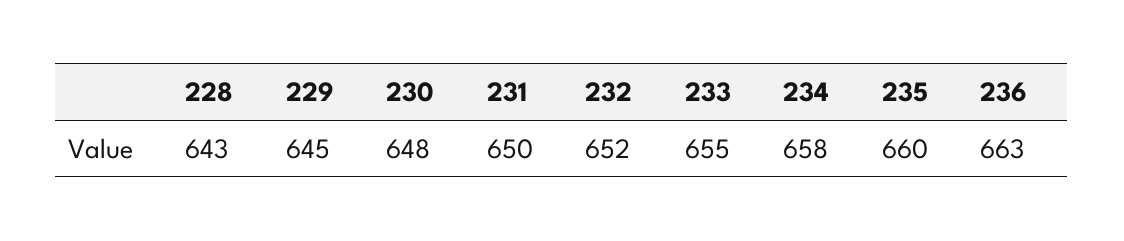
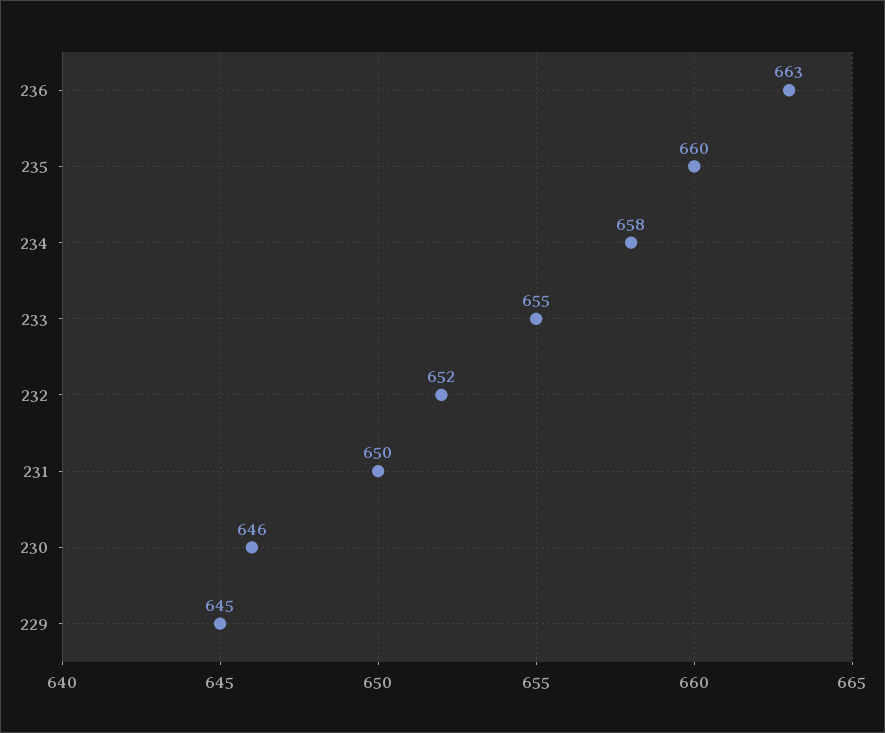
228: 643 -> none
230: 648 -> 646

